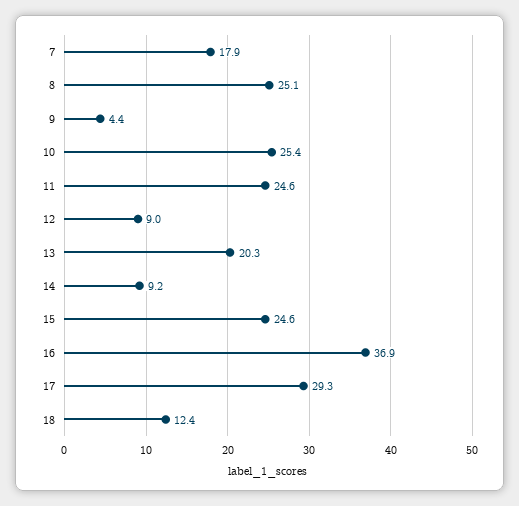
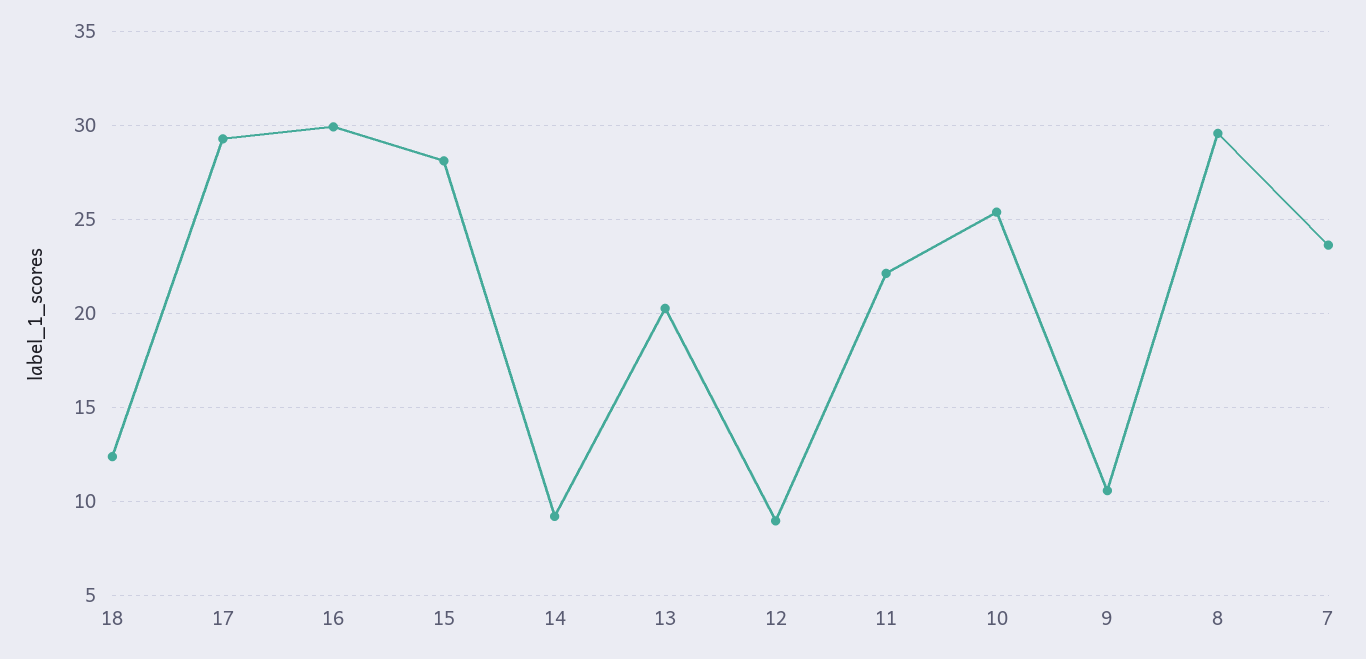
7: 17.9 -> 23.5
8: 25.1 -> 29.5
9: 4.4 -> 10.5
11: 24.6 -> 22
15: 24.6 -> 28
16: 36.9 -> 30

